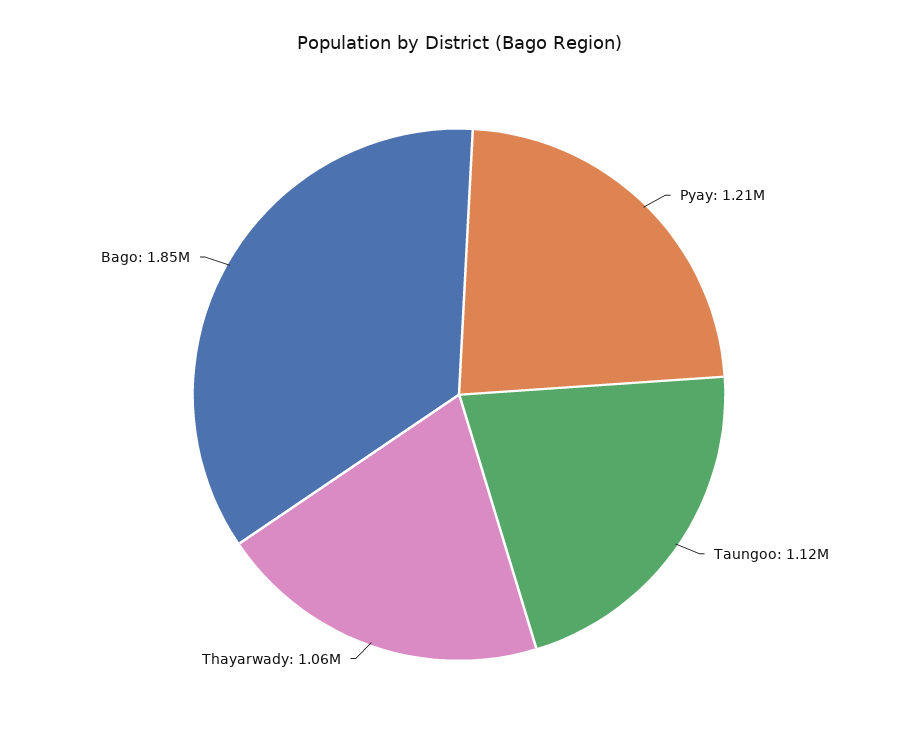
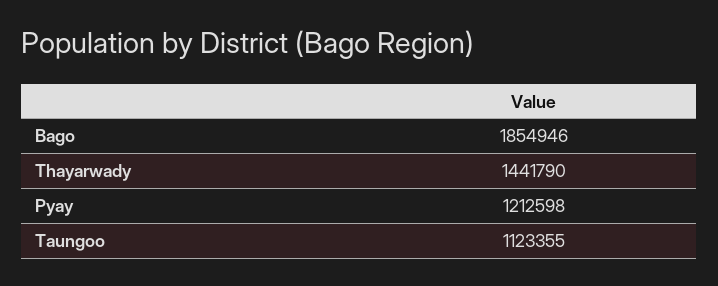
Thayarwady: 1060000 -> 1441790

